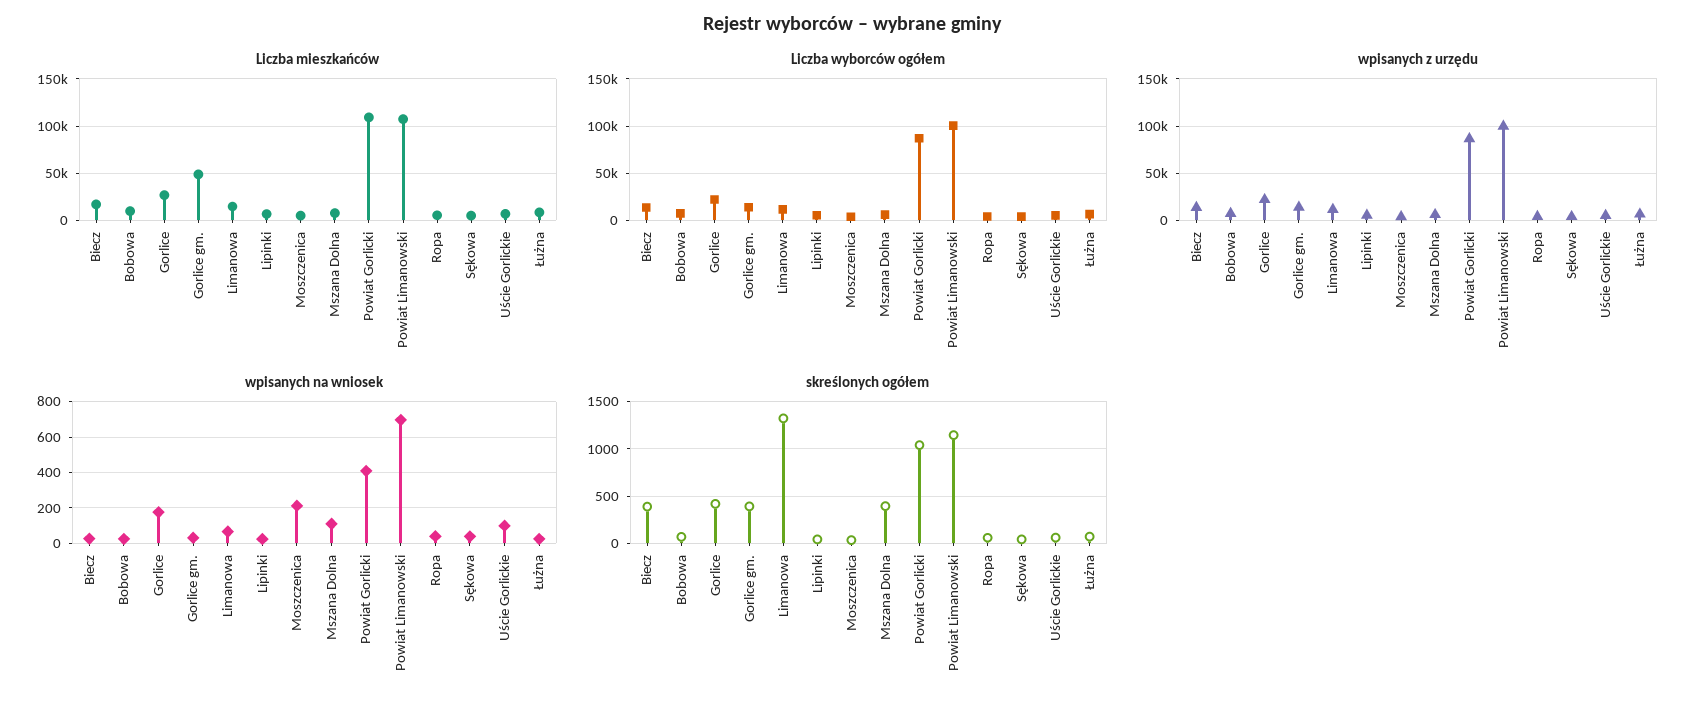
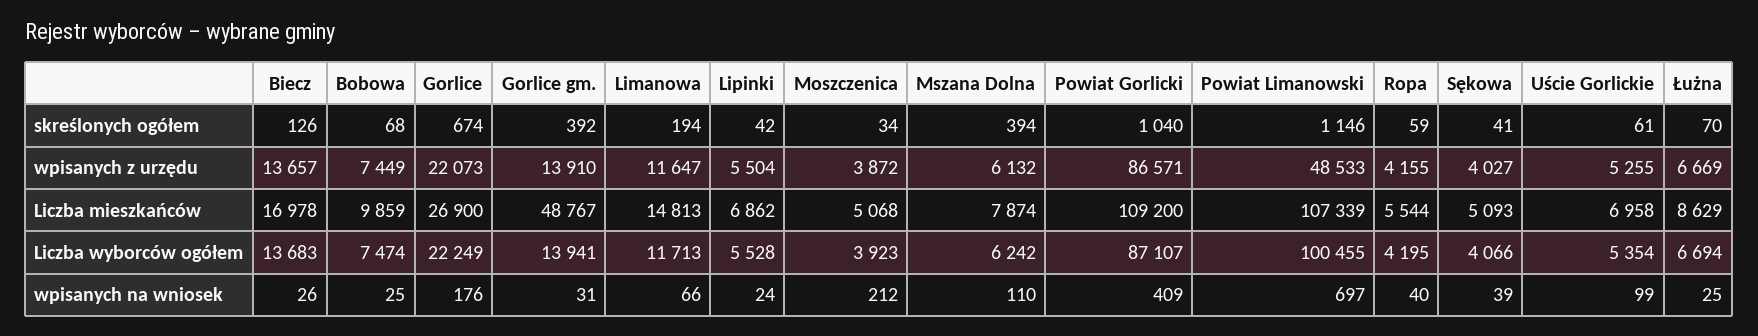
wpisanych z urzędu, Powiat Limanowski: 100000 -> 48533
skreślonych ogółem, Biecz: 400 -> 126
skreślonych ogółem, Gorlice: 400 -> 674
skreślonych ogółem, Limanowa: 1300 -> 194

